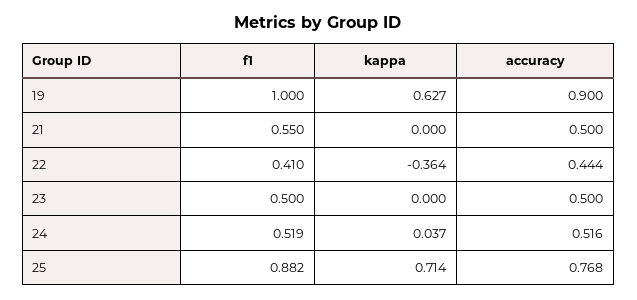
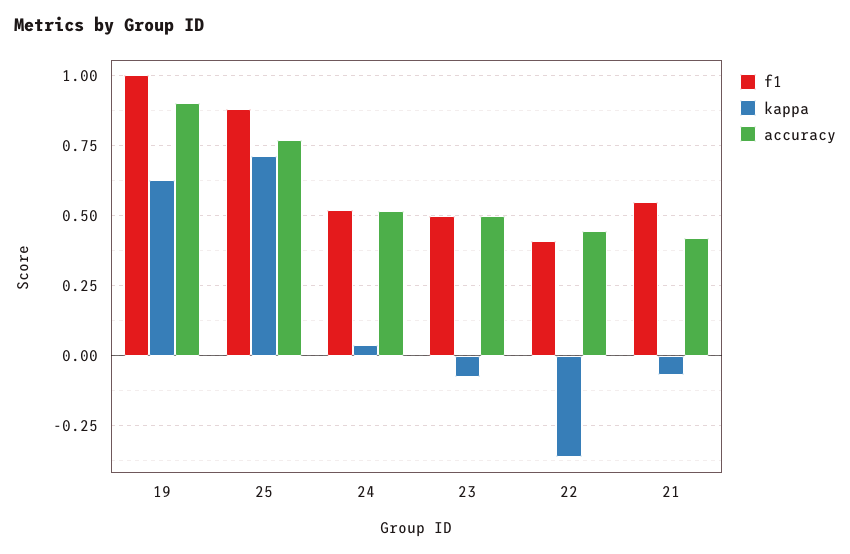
kappa, 21: 0 -> -0.075
accuracy, 21: 0.5 -> 0.425
kappa, 23: 0 -> -0.075

